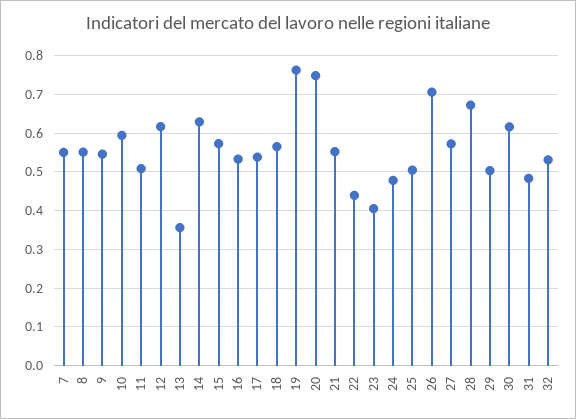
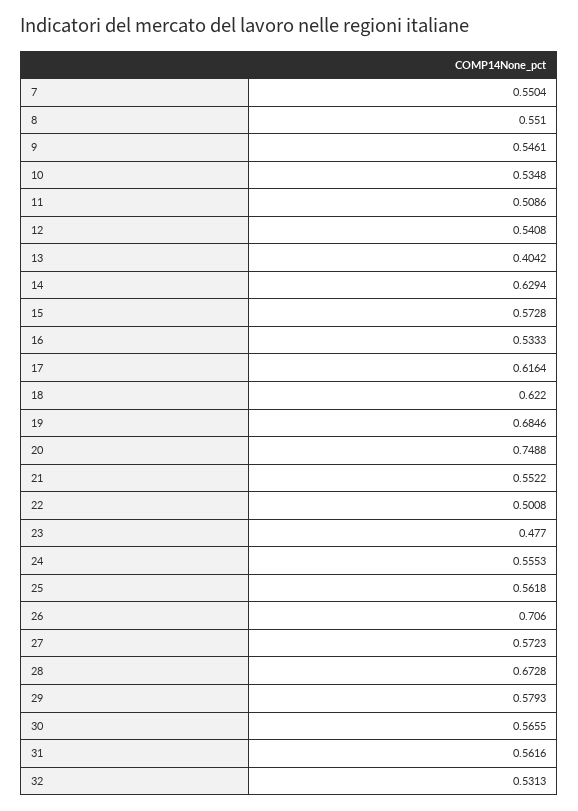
10: 0.6 -> 0.5348
12: 0.62 -> 0.5408
13: 0.36 -> 0.4042
17: 0.54 -> 0.6164
18: 0.56 -> 0.622
19: 0.76 -> 0.6846
22: 0.44 -> 0.5008
23: 0.4 -> 0.477
24: 0.48 -> 0.5553
25: 0.5 -> 0.5618
29: 0.5 -> 0.5793
30: 0.62 -> 0.5655
31: 0.48 -> 0.5616

